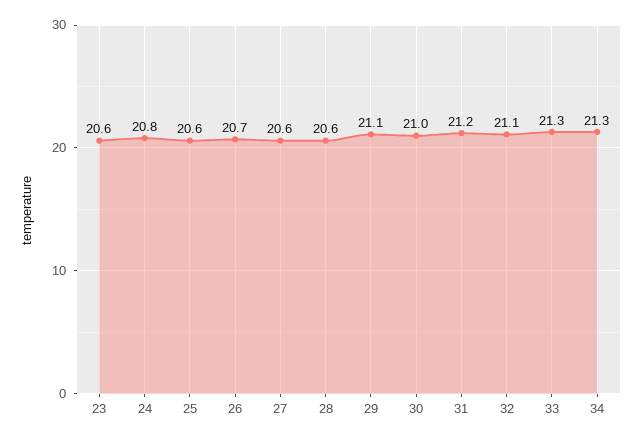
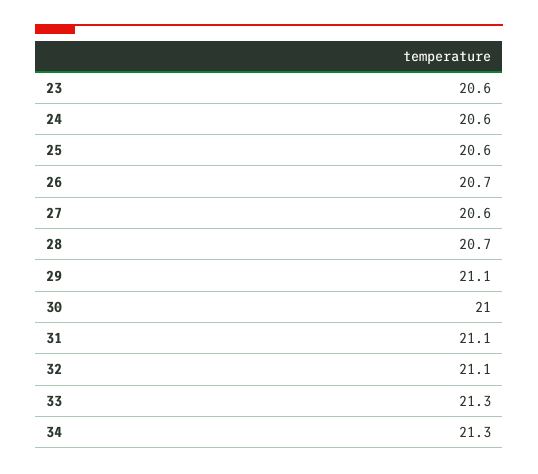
24: 20.8 -> 20.6
28: 20.6 -> 20.7
31: 21.2 -> 21.1

